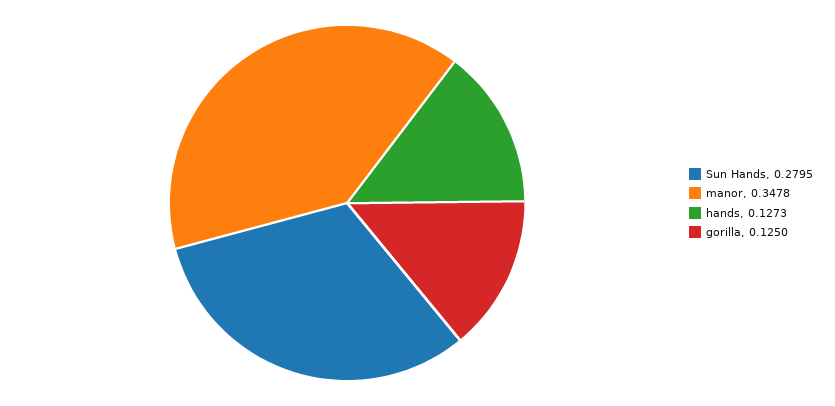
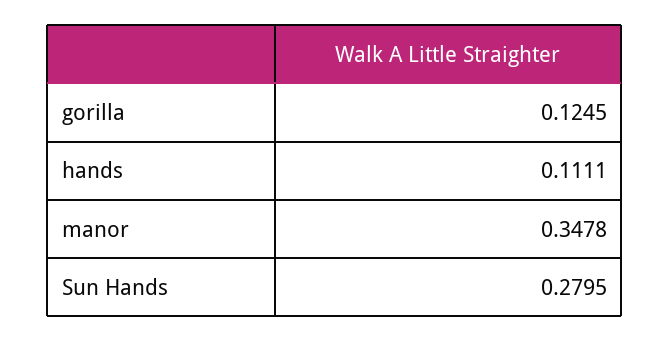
hands: 0.1273 -> 0.1111
gorilla: 0.125 -> 0.1245

